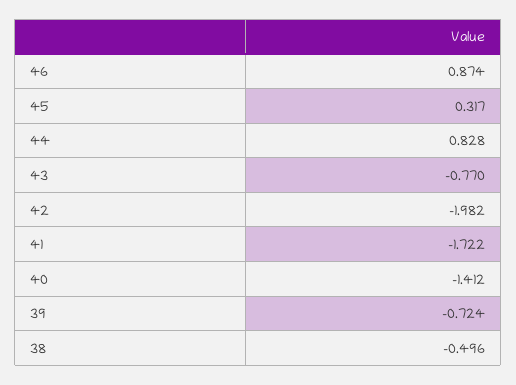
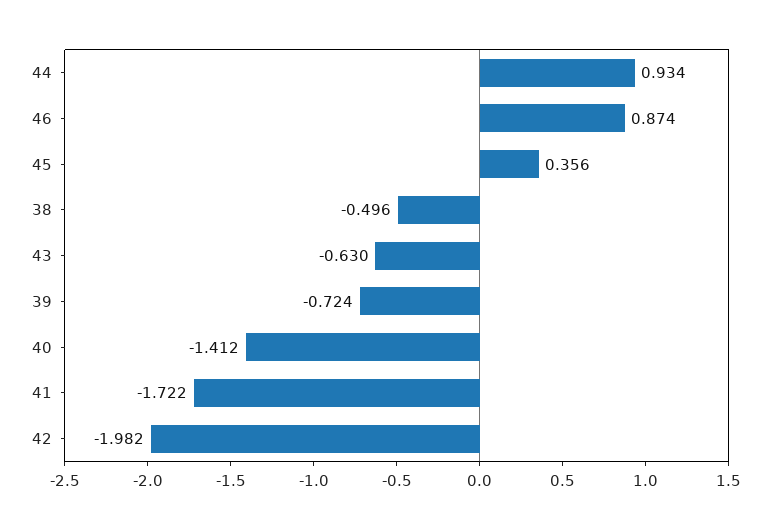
45: 0.317 -> 0.356
44: 0.828 -> 0.934
43: -0.77 -> -0.63

